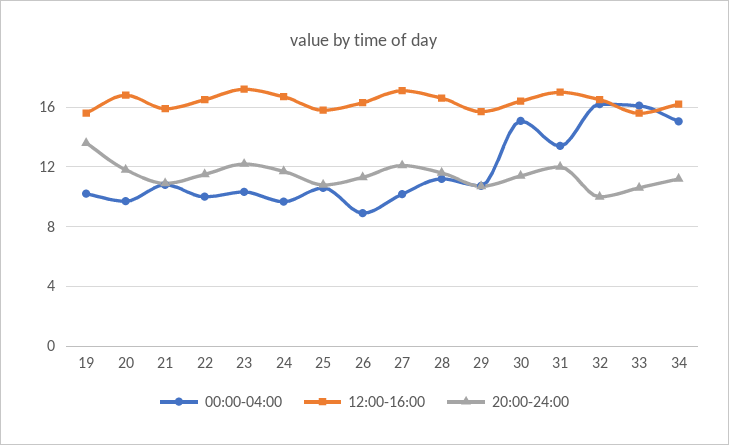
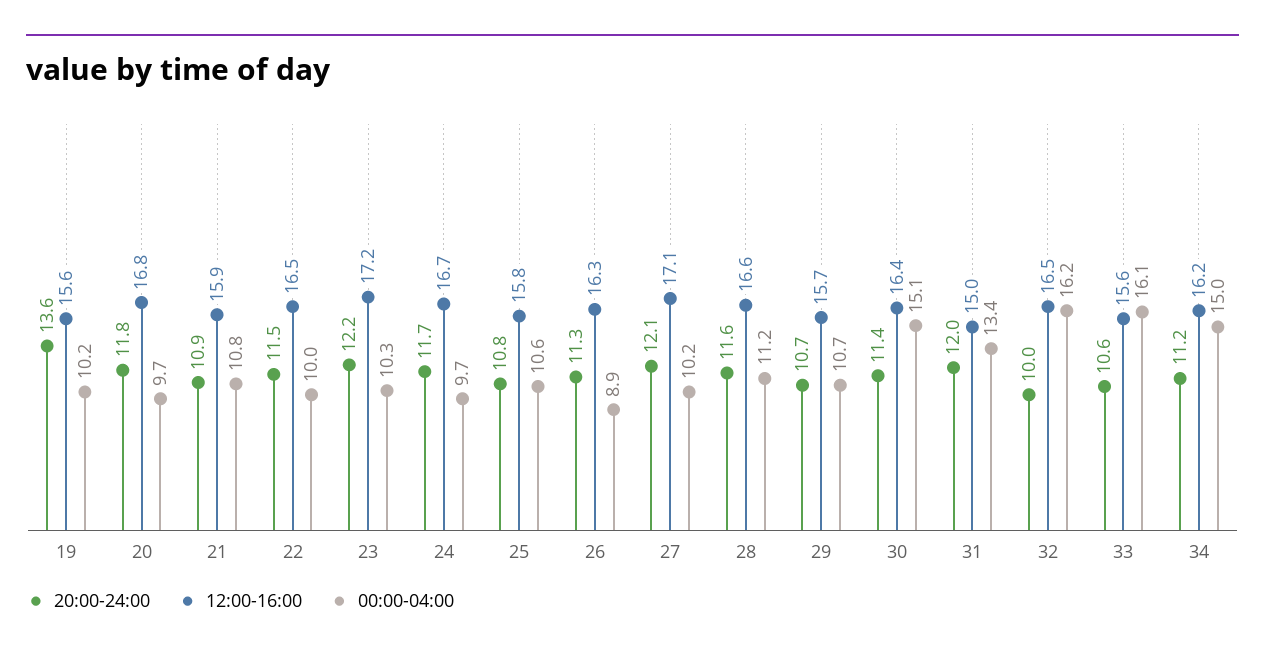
12:00-16:00, 31: 17 -> 15

